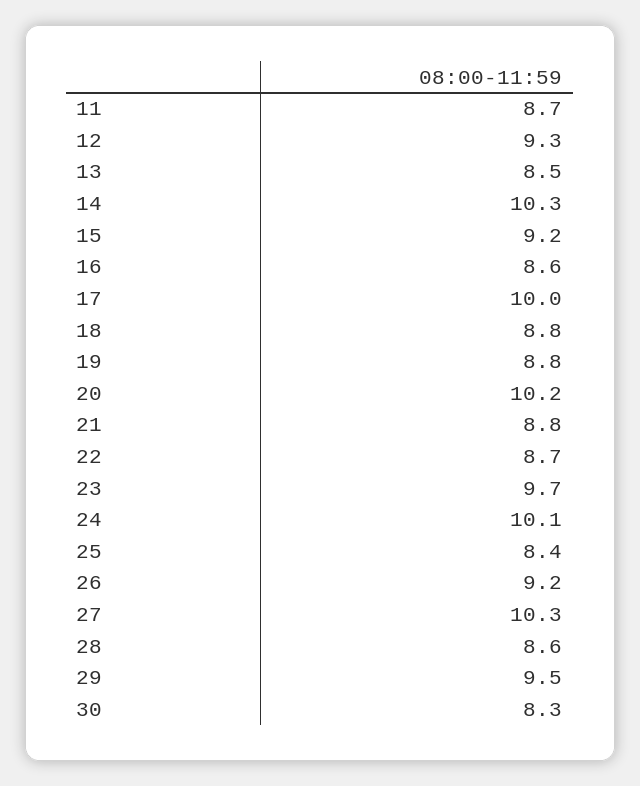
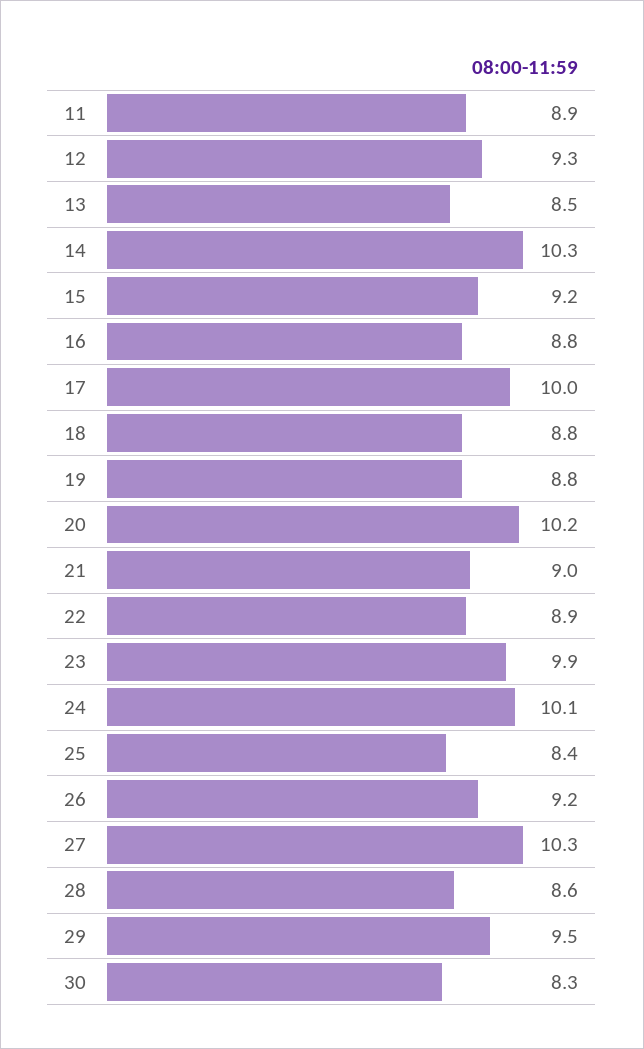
11: 8.7 -> 8.9
16: 8.6 -> 8.8
21: 8.8 -> 9
22: 8.7 -> 8.9
23: 9.7 -> 9.9

